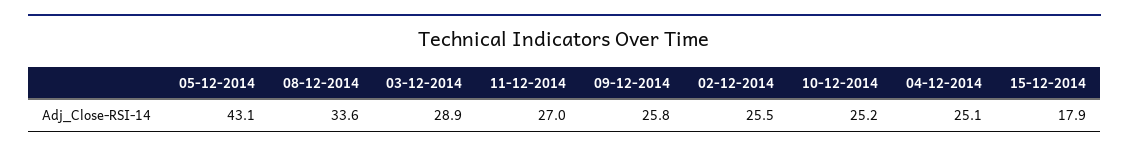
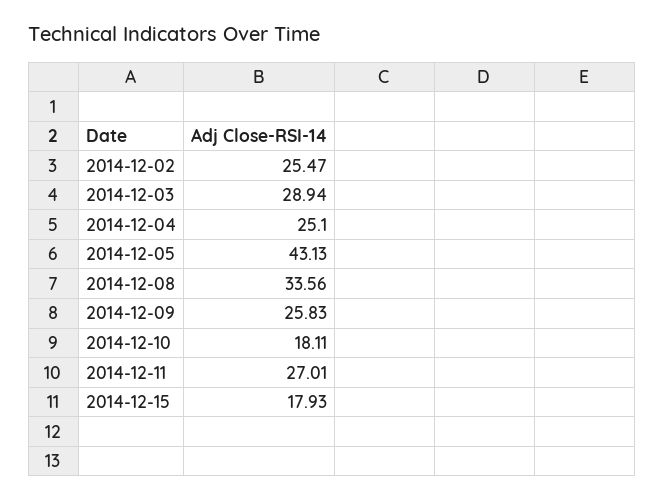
10-12-2014: 25.2 -> 18.11

